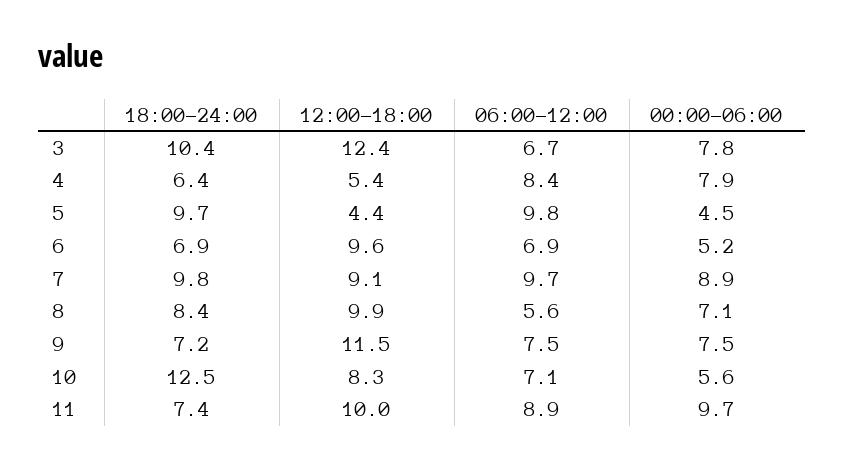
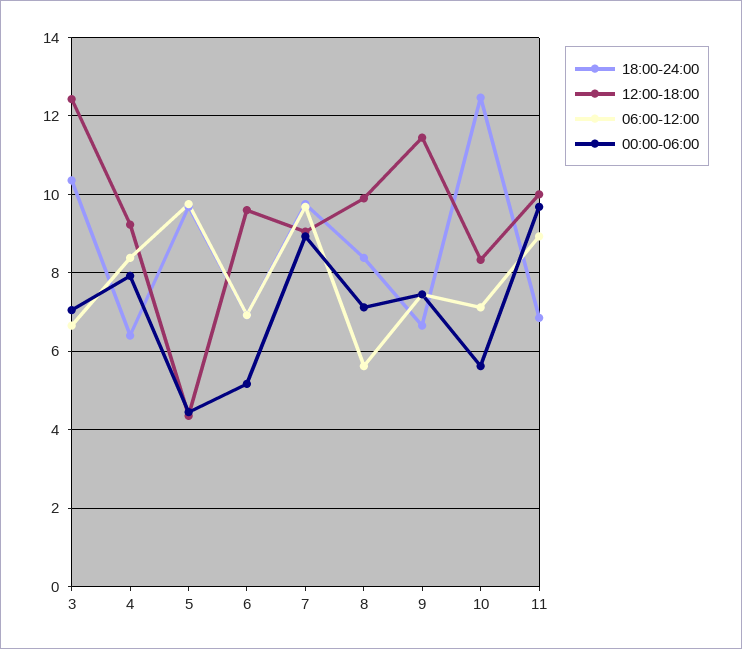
00:00-06:00, 3: 7.8 -> 7
12:00-18:00, 4: 5.4 -> 9.2
18:00-24:00, 9: 7.2 -> 6.6
18:00-24:00, 11: 7.4 -> 6.8

